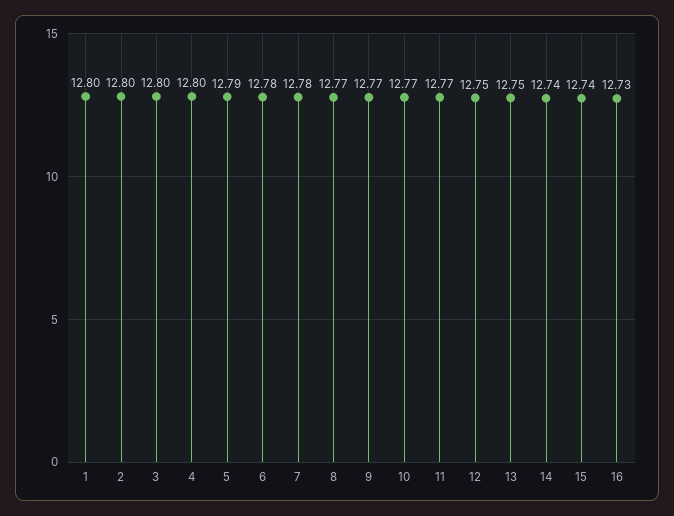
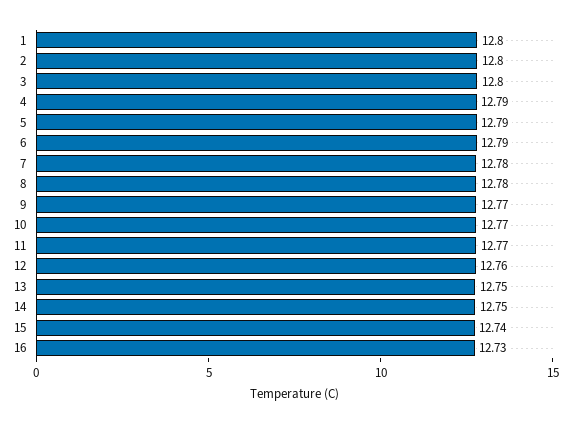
4: 12.8 -> 12.79
6: 12.78 -> 12.79
8: 12.77 -> 12.78
12: 12.75 -> 12.76
14: 12.74 -> 12.75

